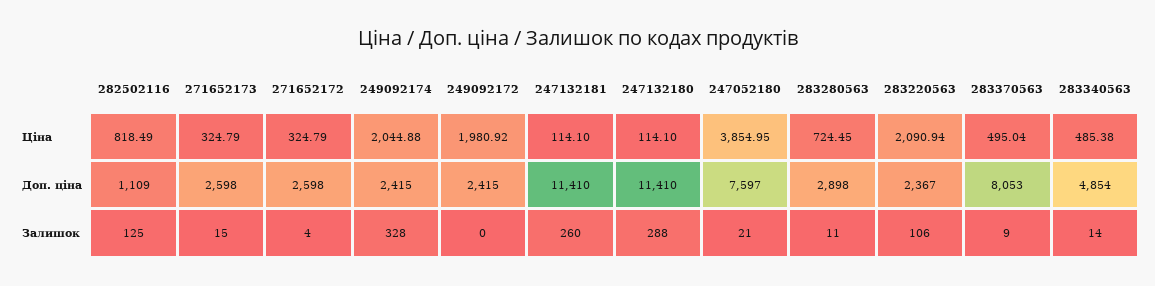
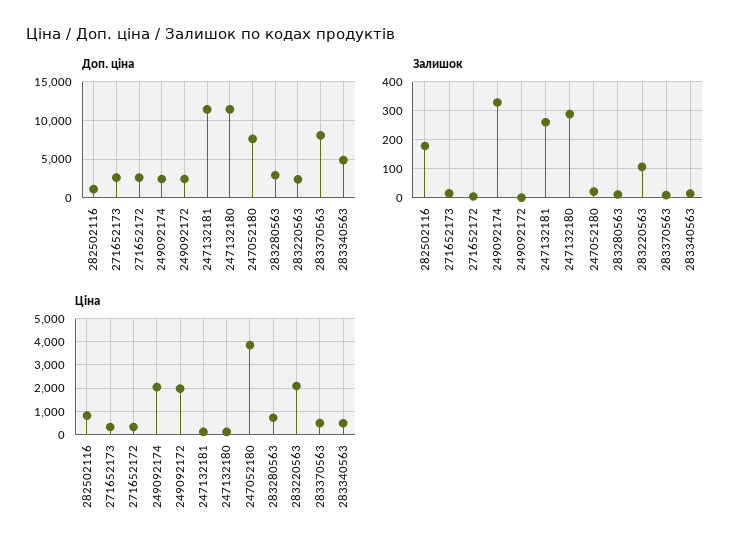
Залишок, 282502116: 125 -> 175

